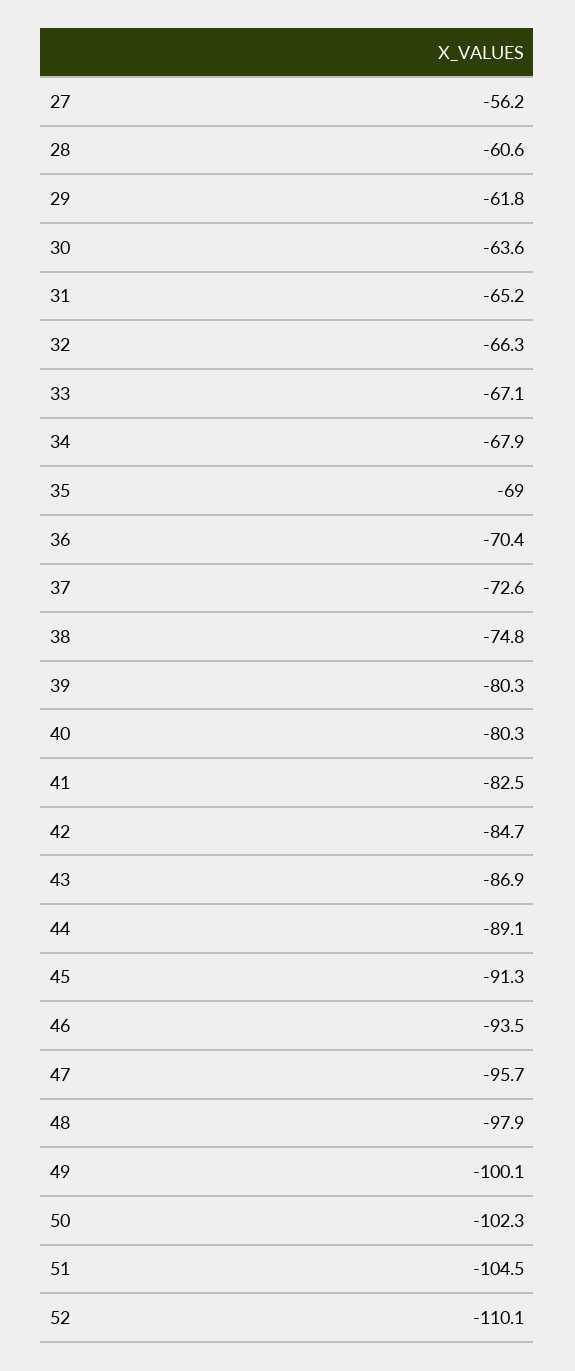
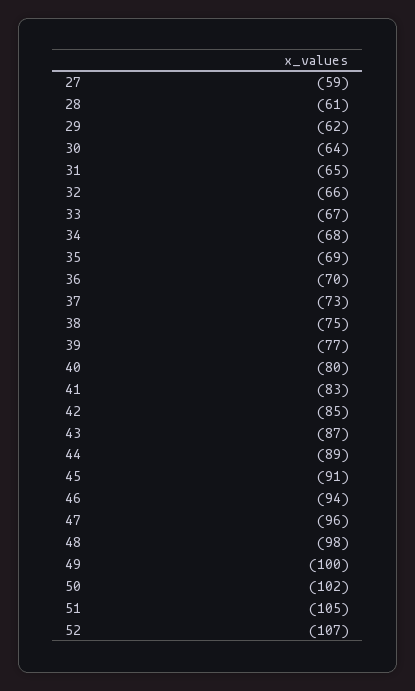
27: -56.2 -> -59
39: -80.3 -> -77
52: -110.1 -> -107

